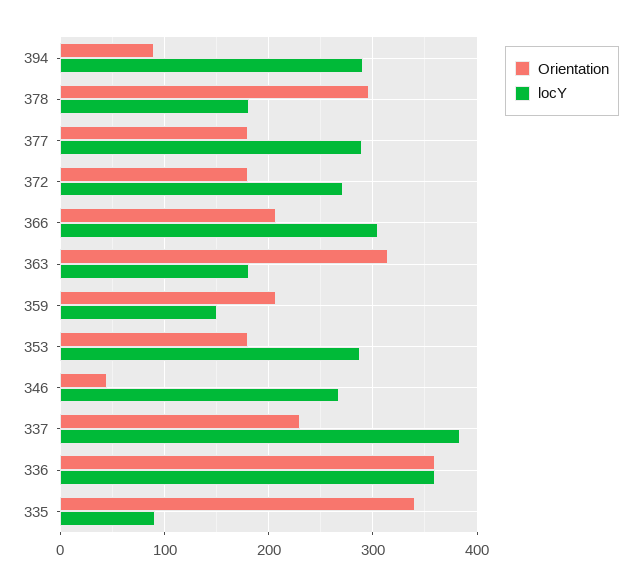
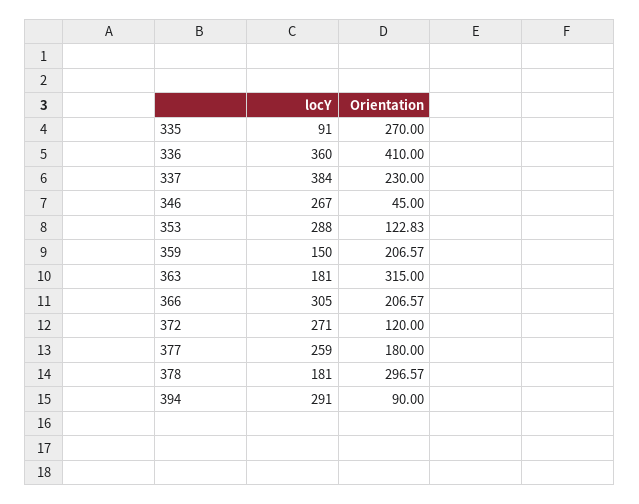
locY, 377: 290 -> 259
Orientation, 372: 180 -> 120
Orientation, 353: 180 -> 122.83
Orientation, 336: 360 -> 410
Orientation, 335: 340 -> 270

